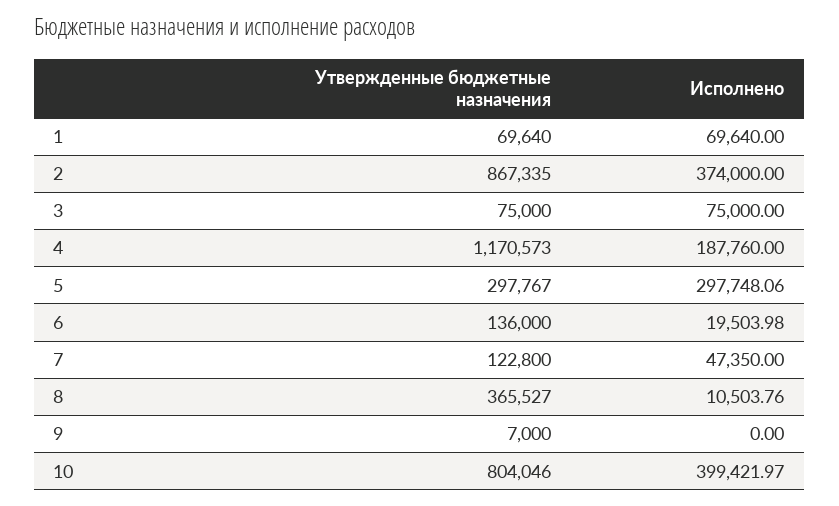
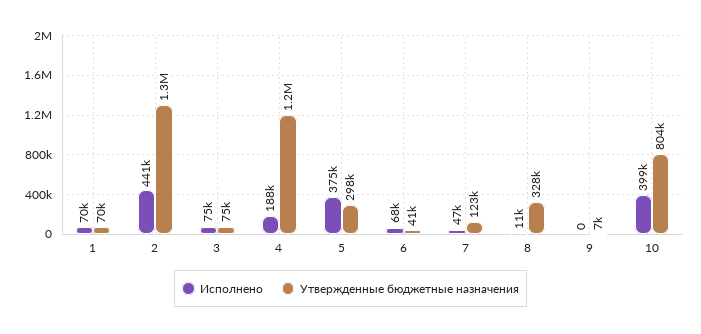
Утвержденные бюджетные назначения, 2: 867335 -> 1300000
Исполнено, 2: 374000 -> 441000
Исполнено, 5: 297748.06 -> 375000
Утвержденные бюджетные назначения, 6: 136000 -> 41000
Исполнено, 6: 19503.98 -> 68000
Утвержденные бюджетные назначения, 8: 365527 -> 328000

